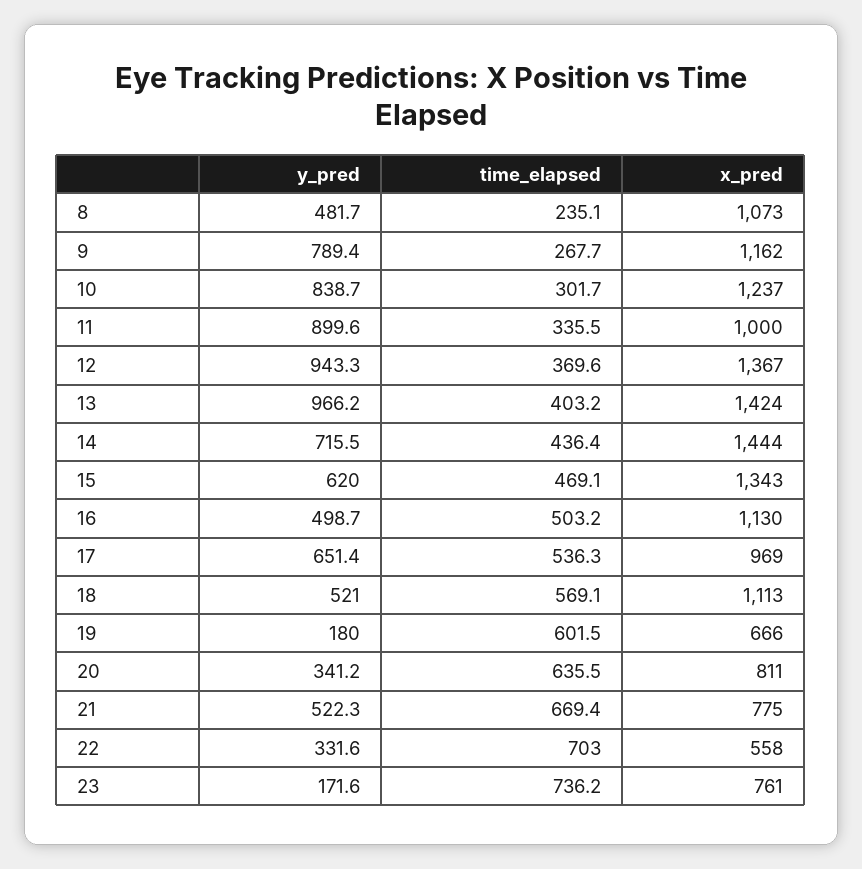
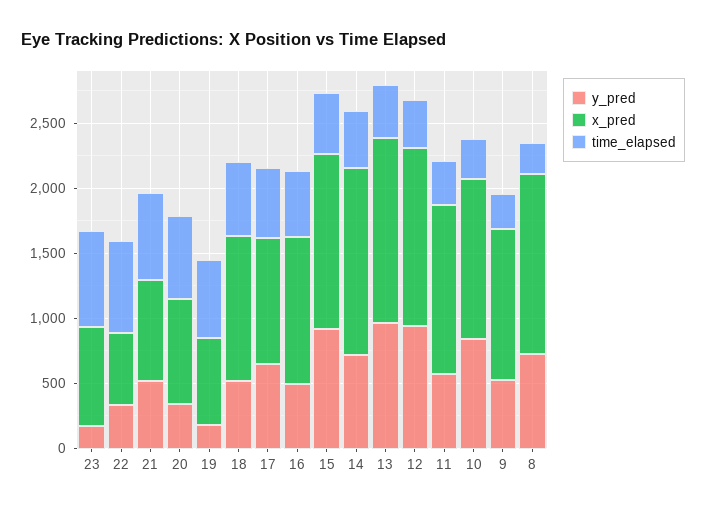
y_pred, 8: 481.7 -> 700
x_pred, 8: 1073 -> 1400
y_pred, 9: 789.4 -> 500
y_pred, 11: 899.6 -> 600
x_pred, 11: 1000 -> 1300
y_pred, 15: 620 -> 900

